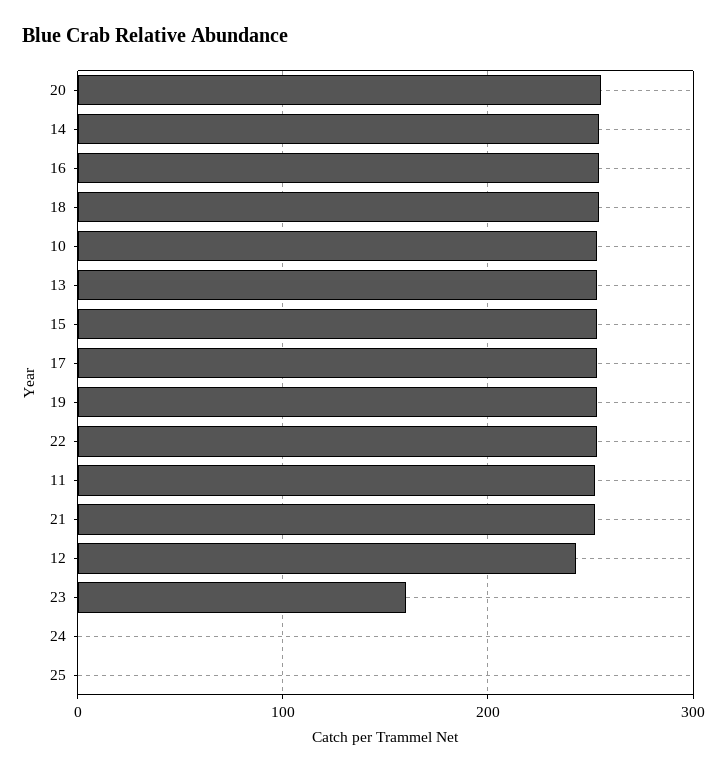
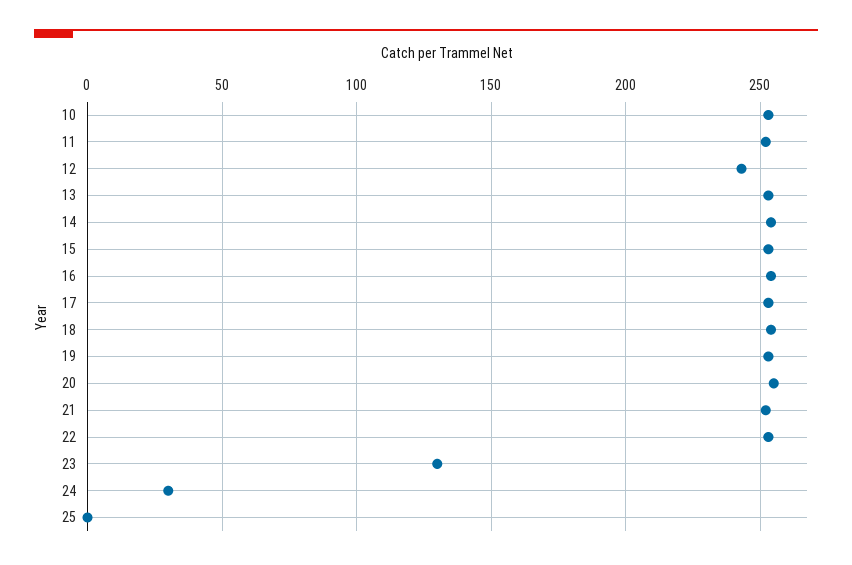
23: 160 -> 130
24: 0 -> 30

